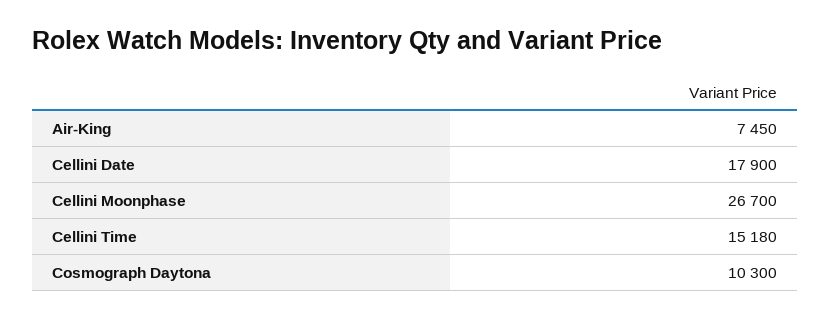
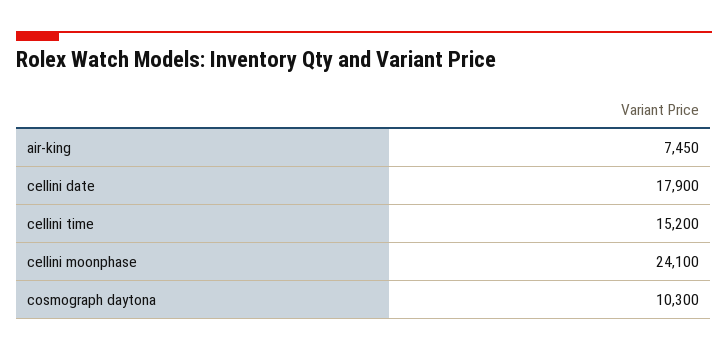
Cellini Moonphase: 26700 -> 24100
Cellini Time: 15180 -> 15200

